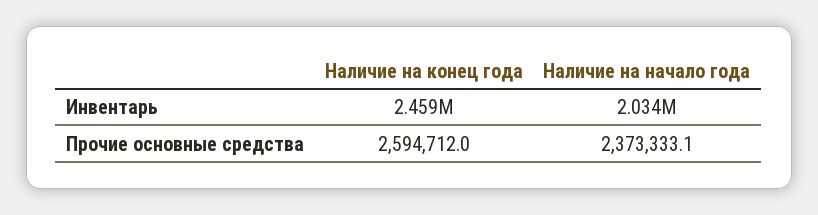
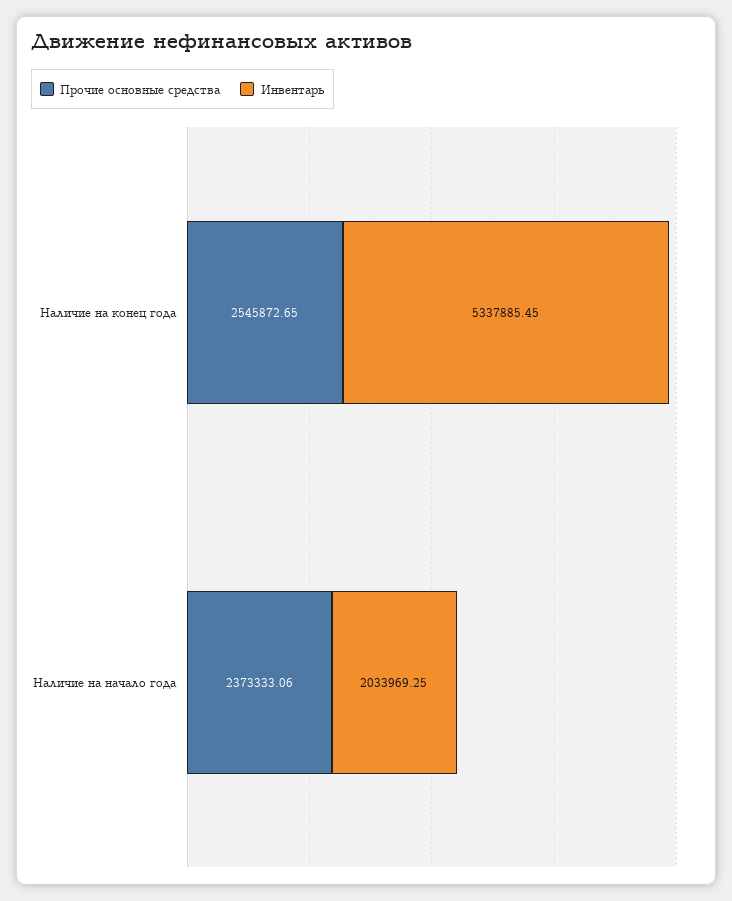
Инвентарь, Наличие на конец года: 2459000 -> 5337885.45
Прочие основные средства, Наличие на конец года: 2594712 -> 2545872.65

